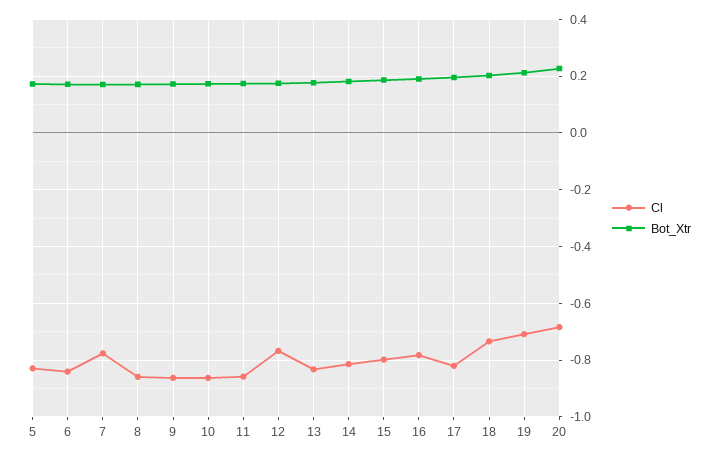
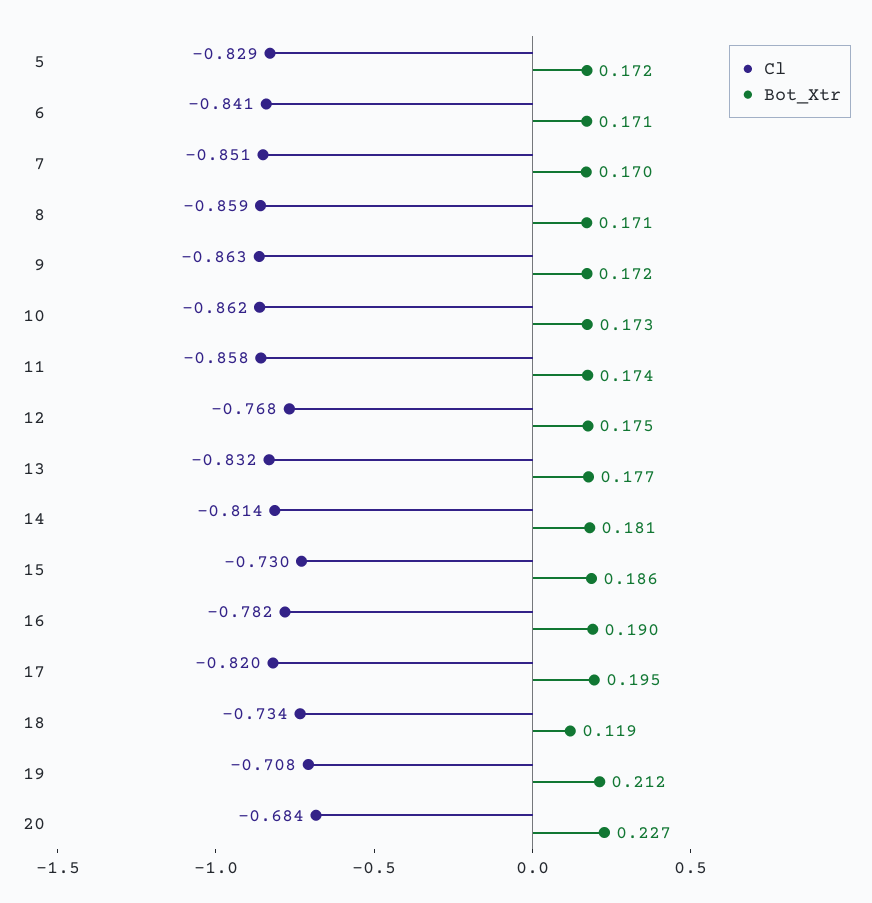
Cl, 7: -0.775 -> -0.851
Cl, 15: -0.8 -> -0.73
Bot_Xtr, 18: 0.2 -> 0.119

